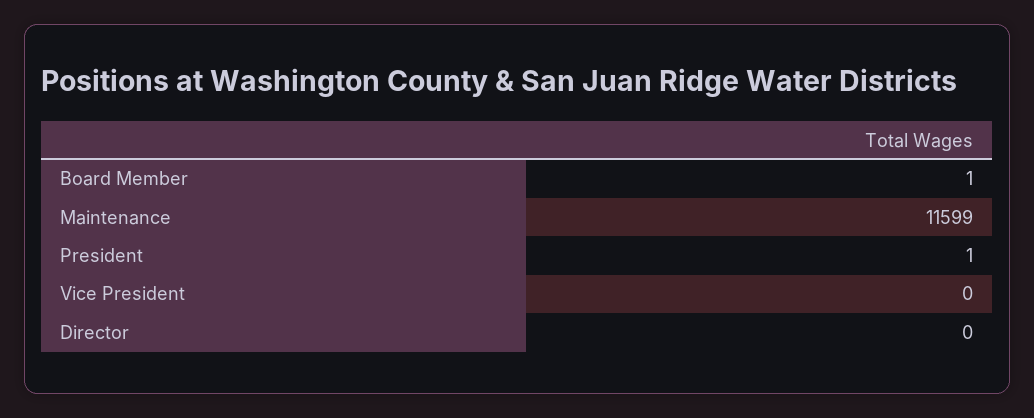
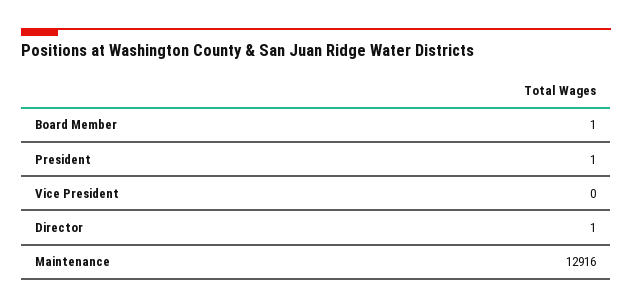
Maintenance: 11599 -> 12916
Director: 0 -> 1

